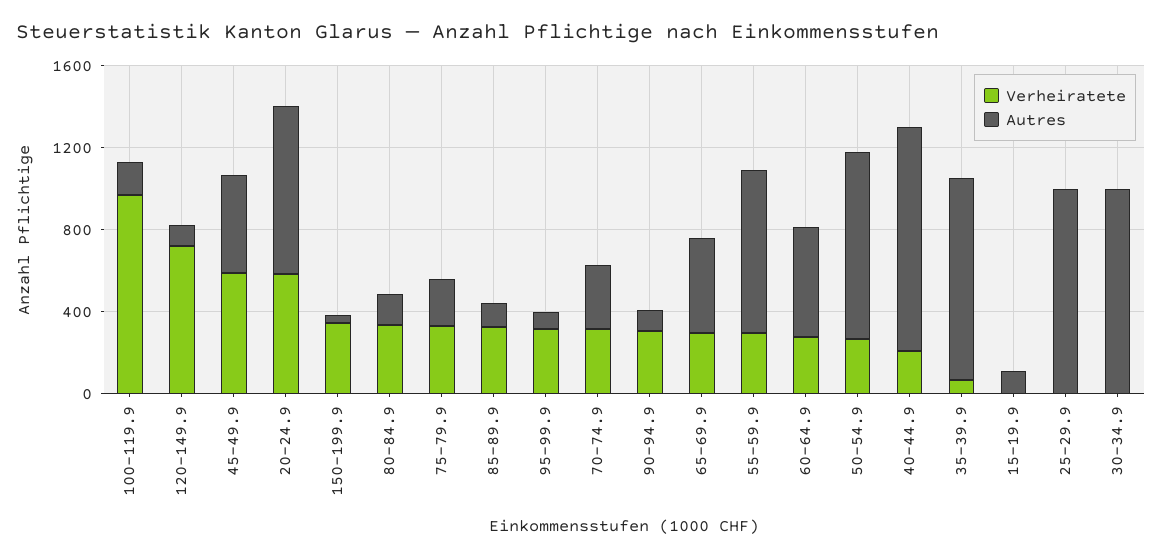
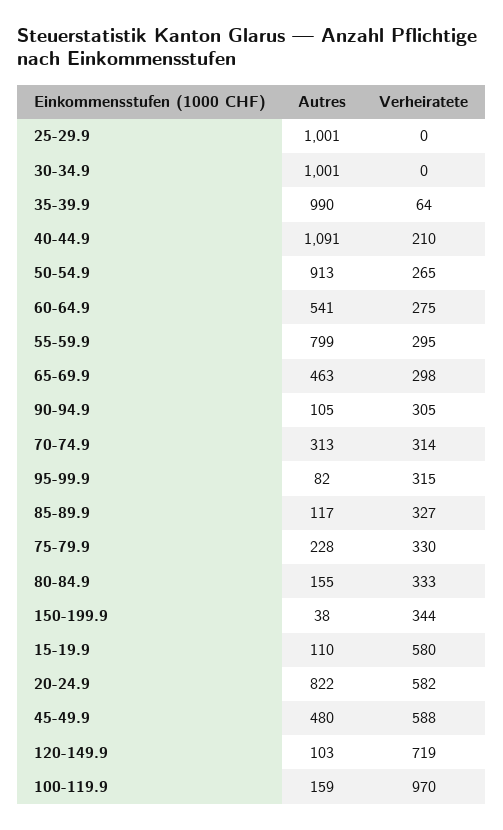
Verheiratete, 15-19.9: 0 -> 580

